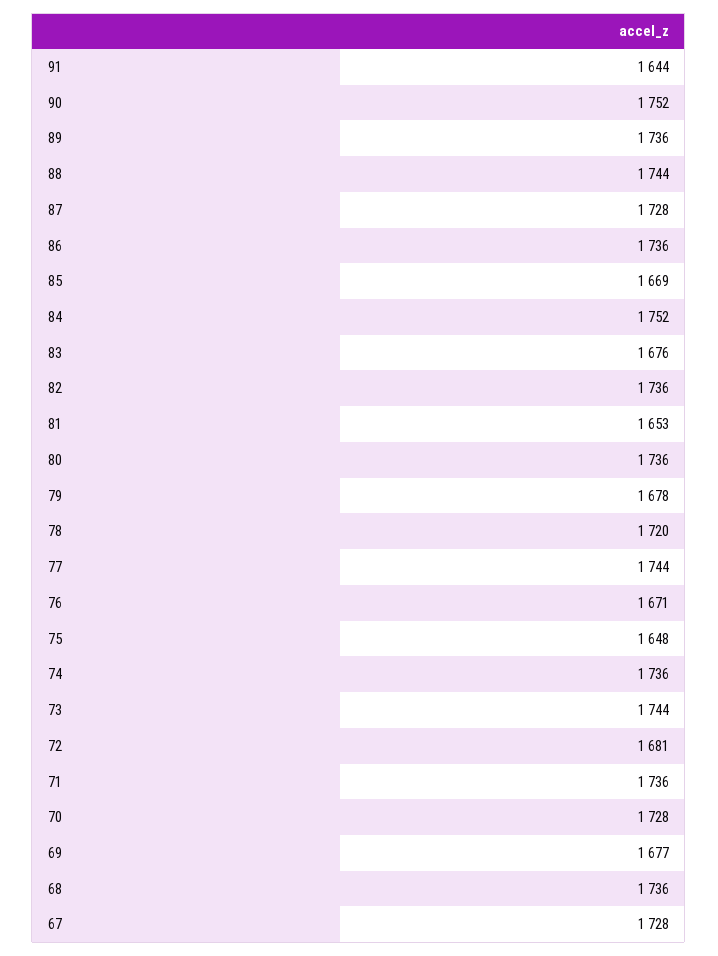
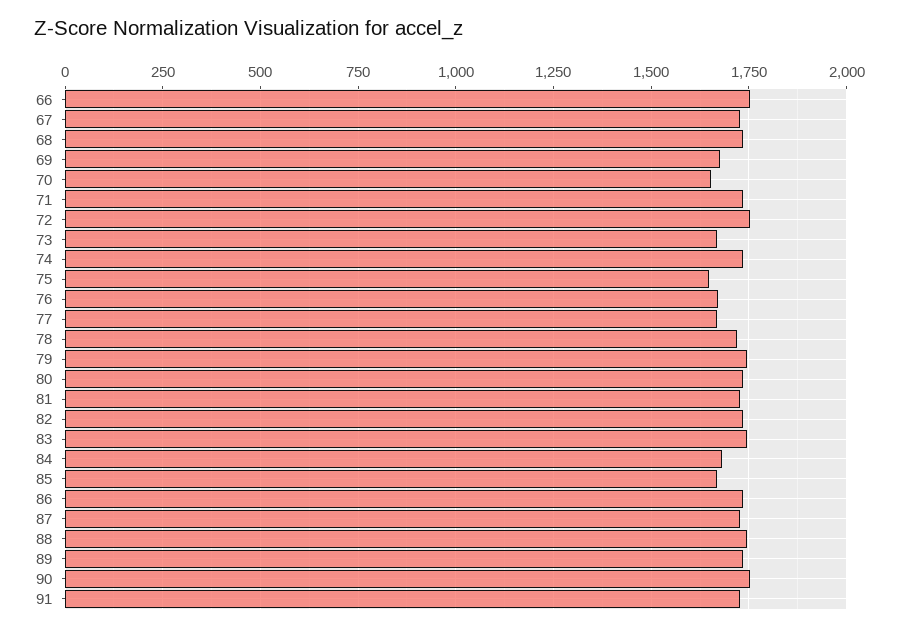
91: 1644 -> 1725
84: 1752 -> 1675
83: 1676 -> 1750
81: 1653 -> 1725
79: 1678 -> 1750
77: 1744 -> 1675
73: 1744 -> 1675
72: 1681 -> 1750
70: 1728 -> 1650
66: none -> 1750

